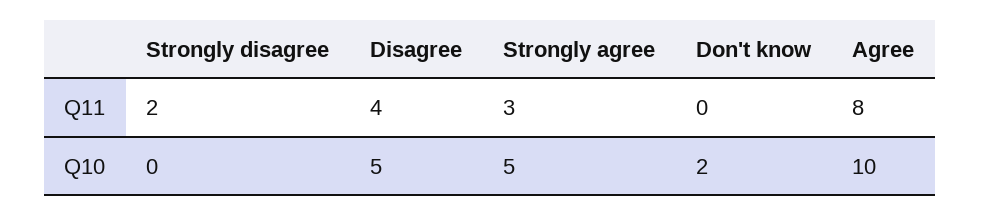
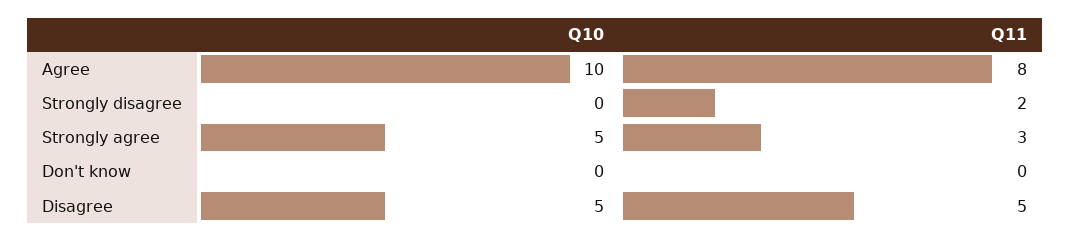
Disagree, Q11: 4 -> 5
Don't know, Q10: 2 -> 0

